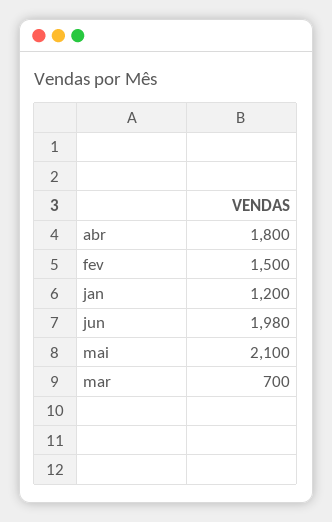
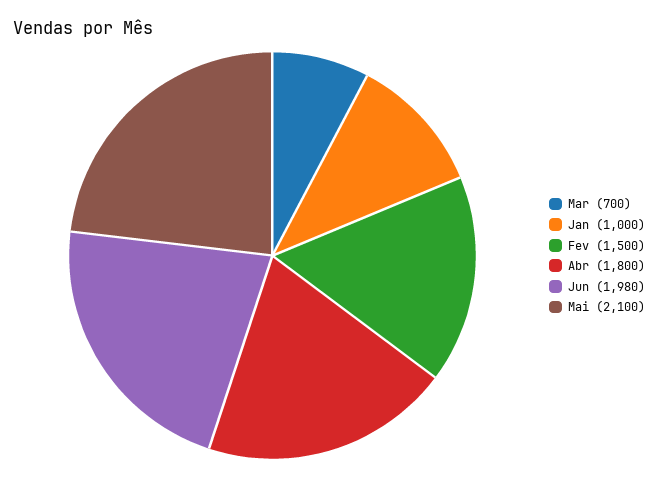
jan: 1200 -> 1000

